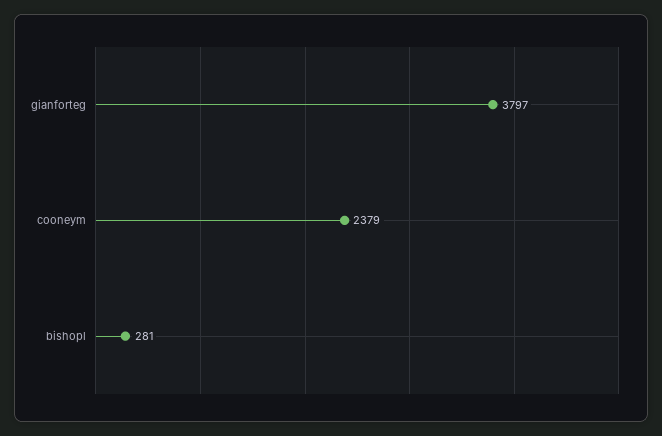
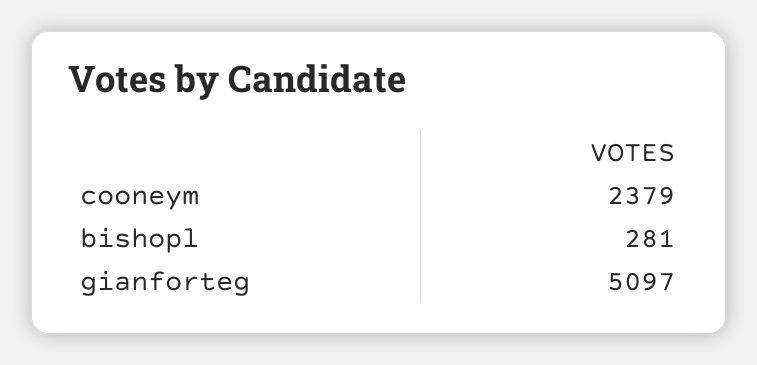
gianforteg: 3797 -> 5097

